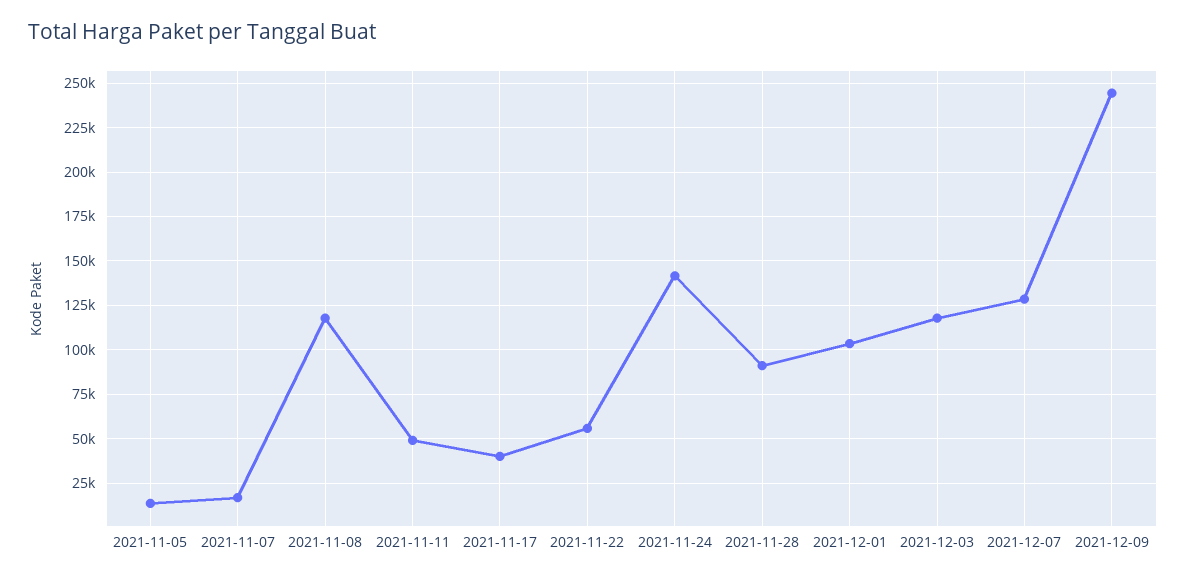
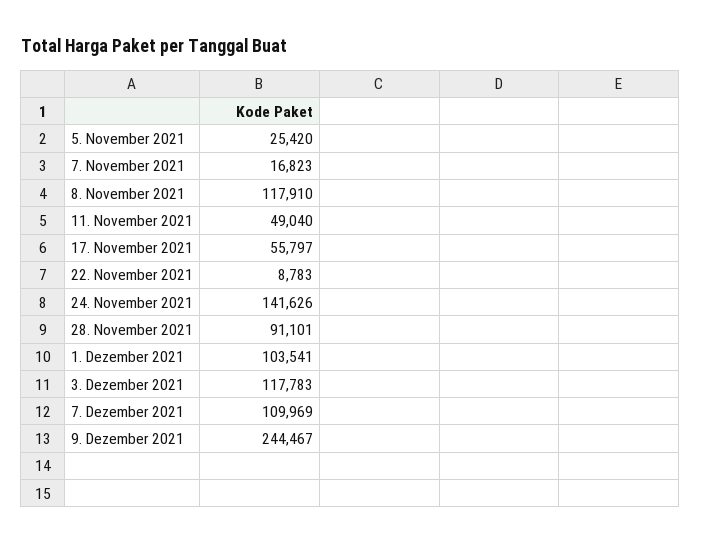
2021-11-05: 15000 -> 25420
2021-11-17: 40000 -> 55797
2021-11-22: 55000 -> 8783
2021-12-07: 130000 -> 109969

